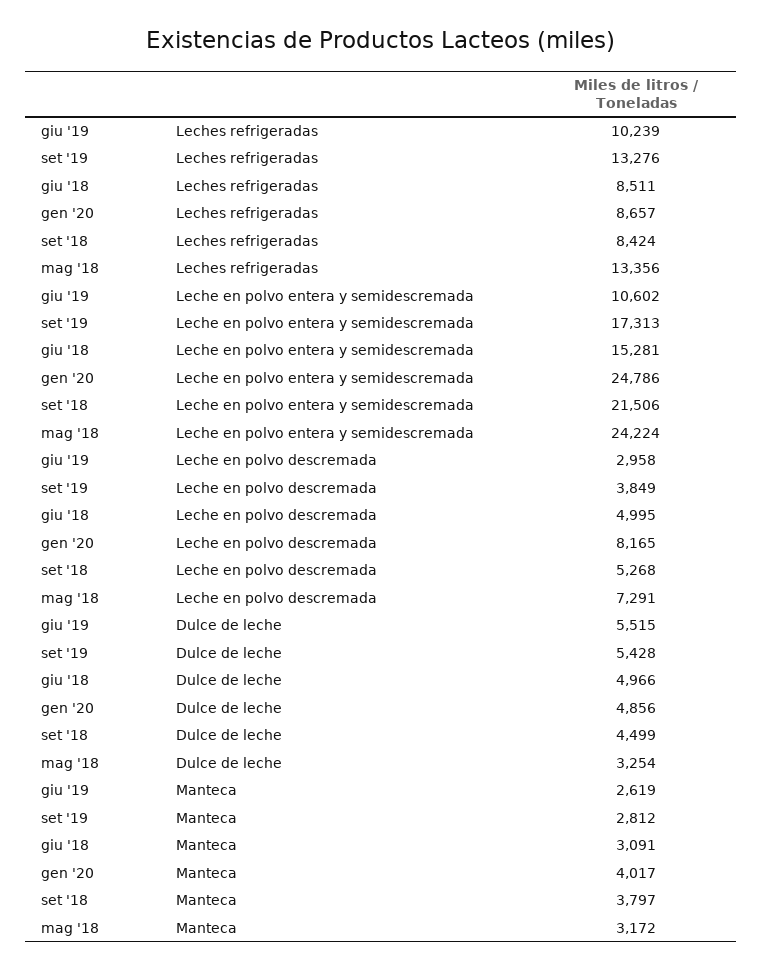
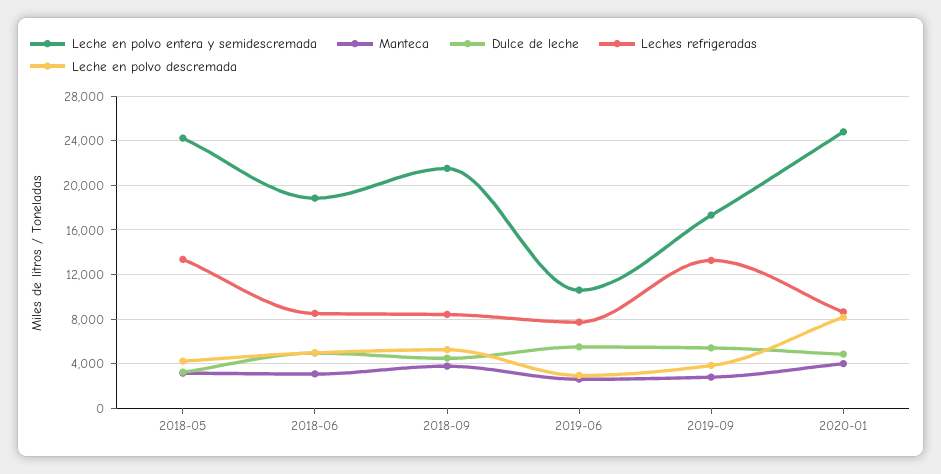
Leches refrigeradas, giu '19: 10239 -> 8000
Leche en polvo entera y semidescremada, giu '18: 15281 -> 19000
Leche en polvo descremada, mag '18: 7291 -> 4000

